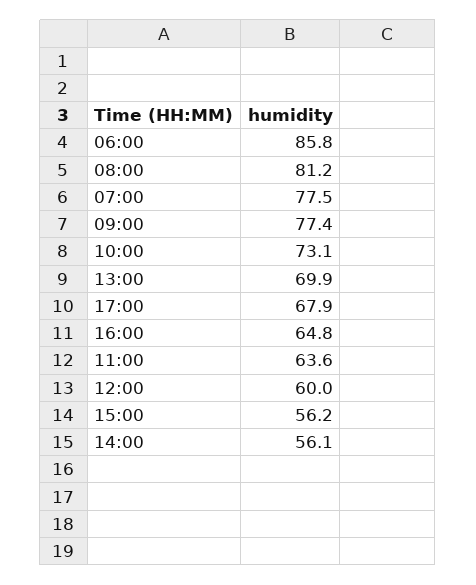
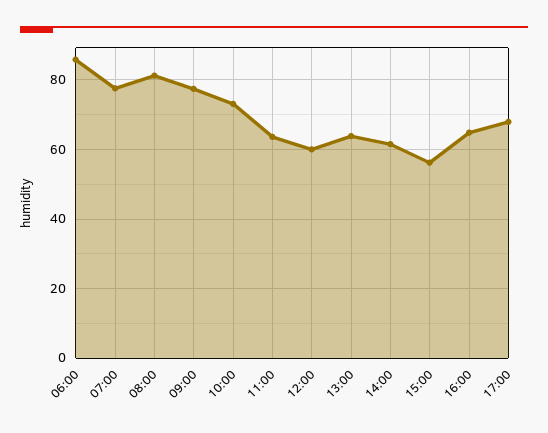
13:00: 69.9 -> 64
14:00: 56.1 -> 62

